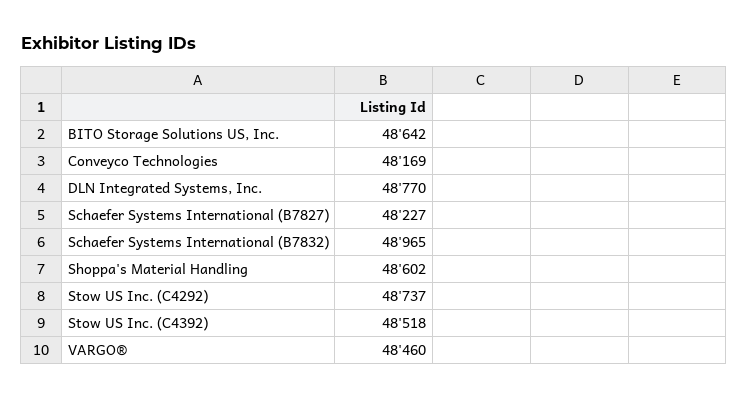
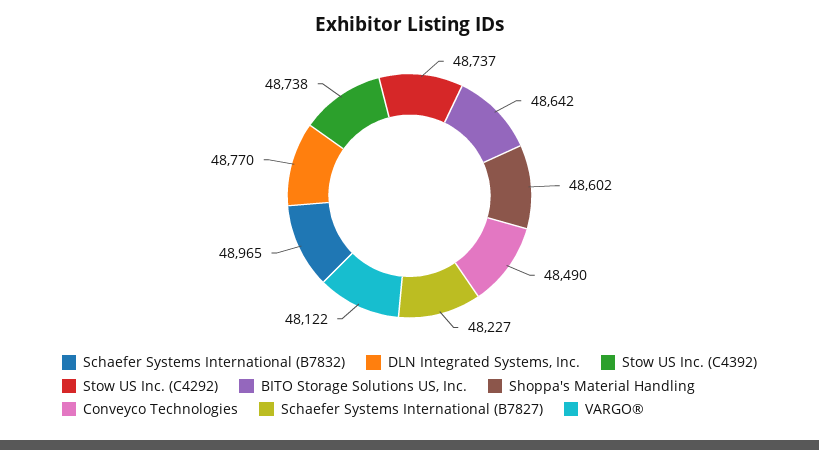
Conveyco Technologies: 48169 -> 48490
Stow US Inc. (C4392): 48518 -> 48738
VARGO®: 48460 -> 48122

